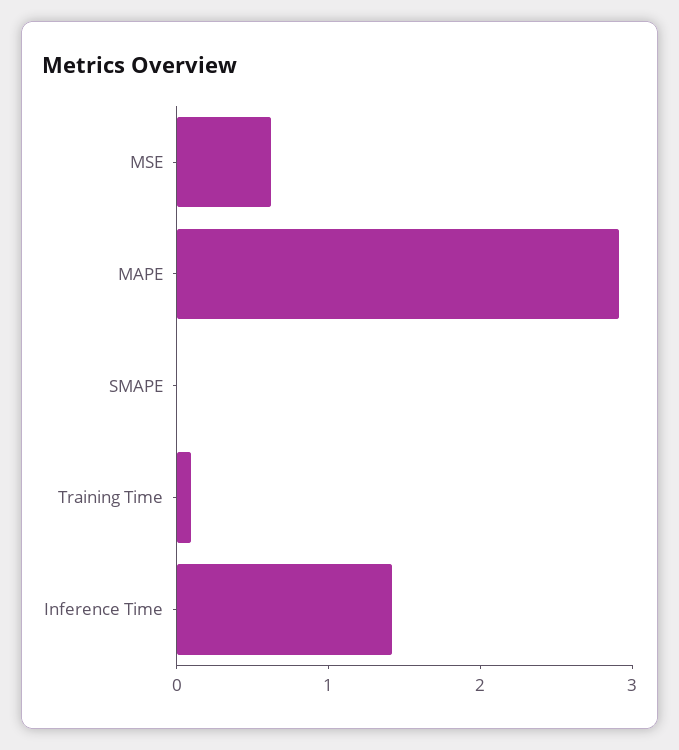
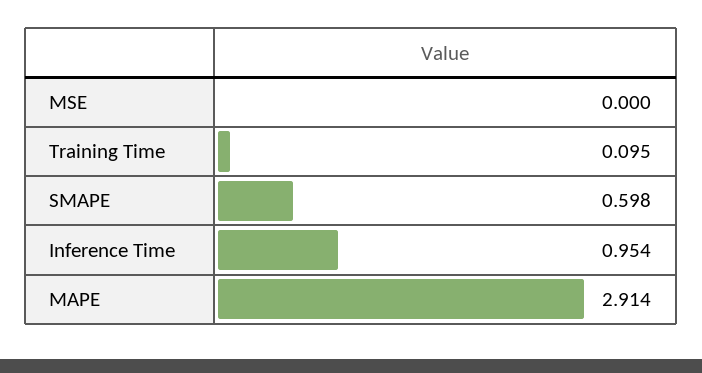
MSE: 0.6 -> 0
SMAPE: 0 -> 0.598
Inference Time: 1.4 -> 0.954

